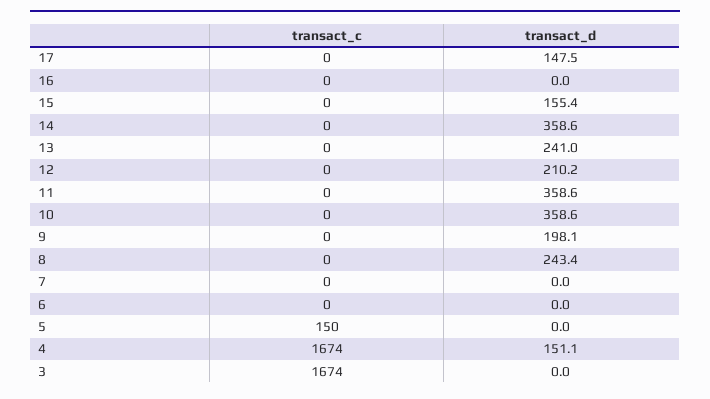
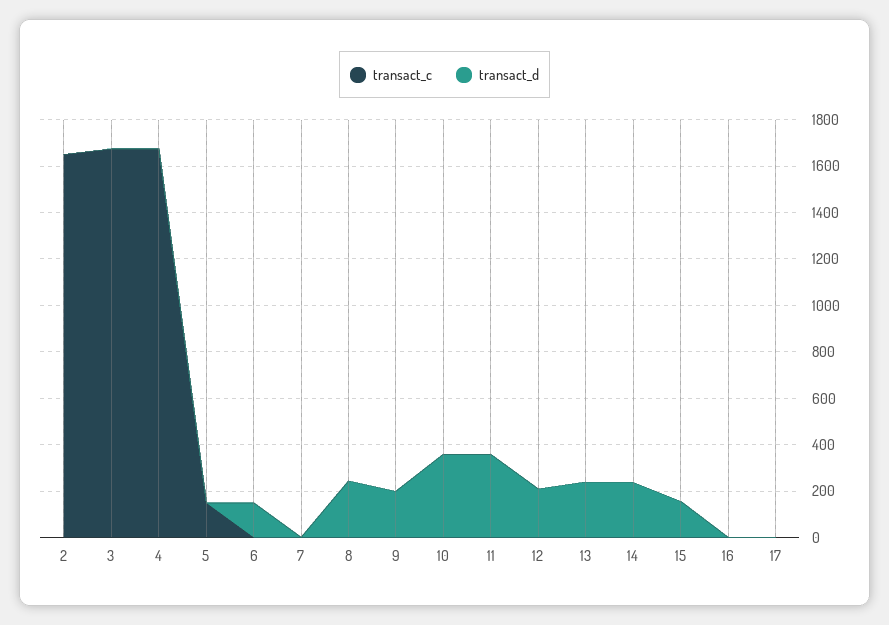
transact_d, 17: 147.5 -> 0
transact_d, 14: 358.6 -> 250
transact_d, 6: 0 -> 150
transact_d, 4: 151.1 -> 0
transact_c, 2: none -> 1650
transact_d, 2: none -> 0

